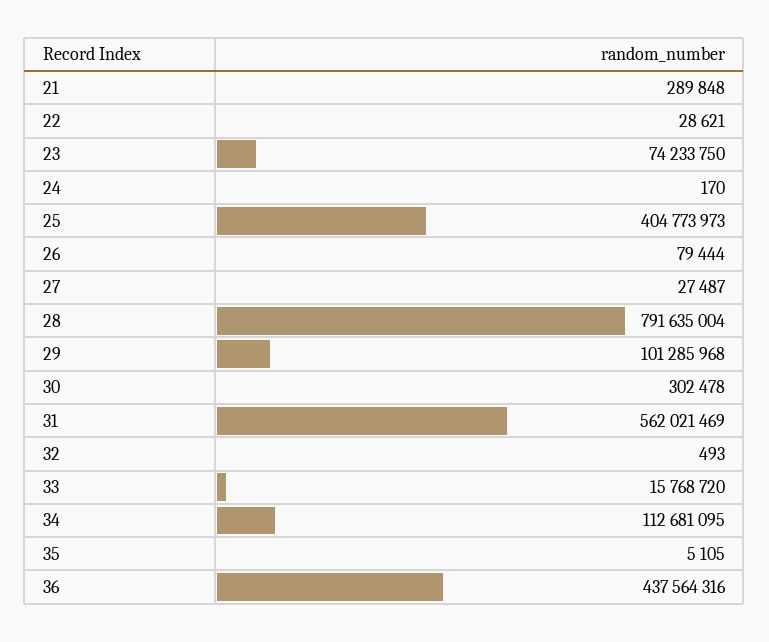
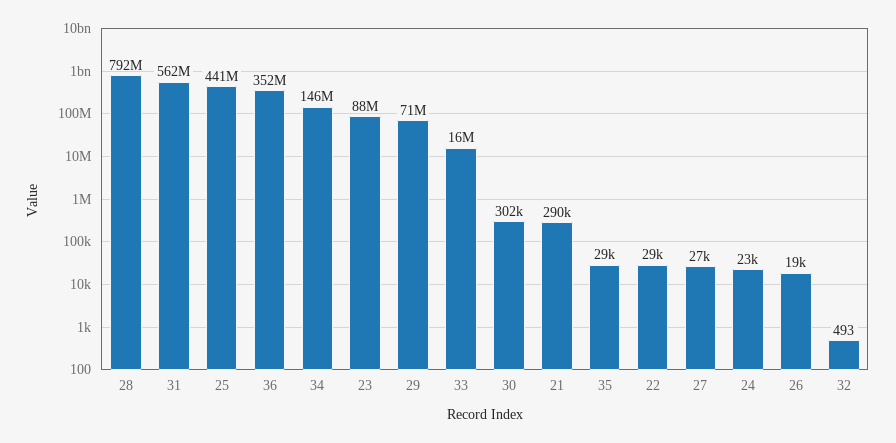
23: 74233750 -> 88000000
24: 170 -> 23000
25: 404773973 -> 441000000
26: 79444 -> 19000
29: 101285968 -> 71000000
34: 112681095 -> 146000000
35: 5105 -> 29000
36: 437564316 -> 352000000

